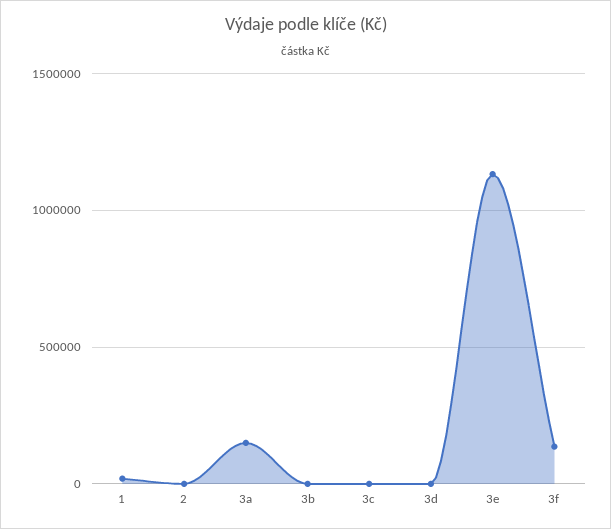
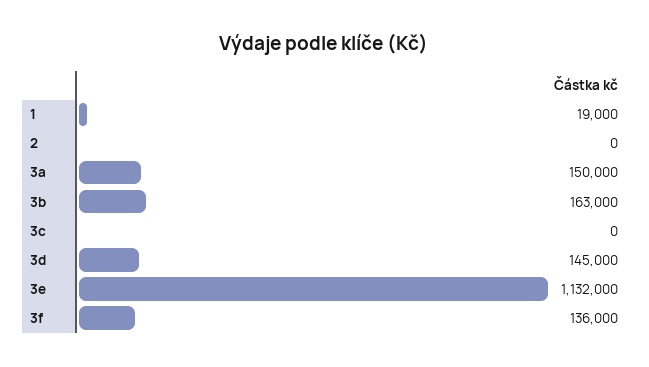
3b: 0 -> 163000
3d: 0 -> 145000

